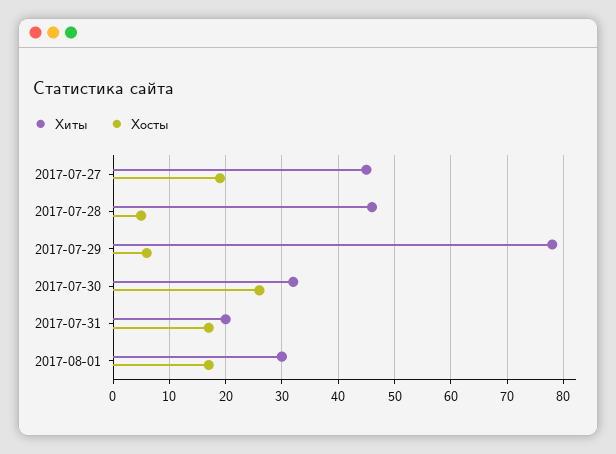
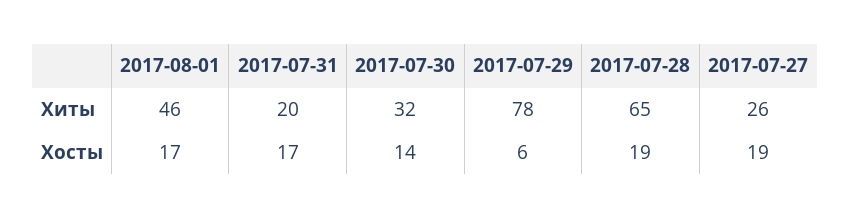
Хиты, 2017-07-27: 45 -> 26
Хиты, 2017-07-28: 45 -> 65
Хосты, 2017-07-28: 5 -> 19
Хосты, 2017-07-30: 25 -> 14
Хиты, 2017-08-01: 30 -> 46

